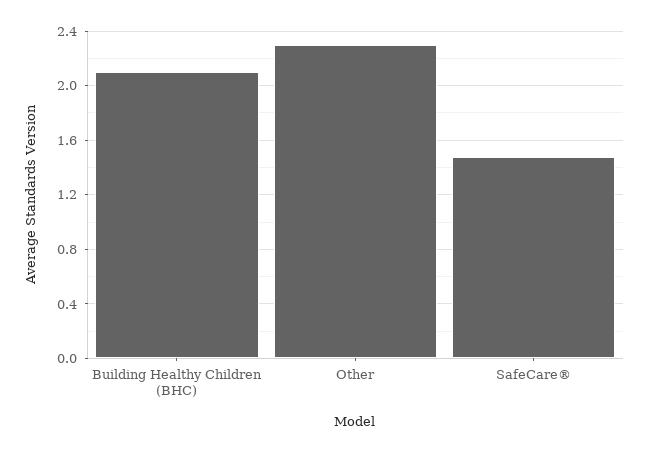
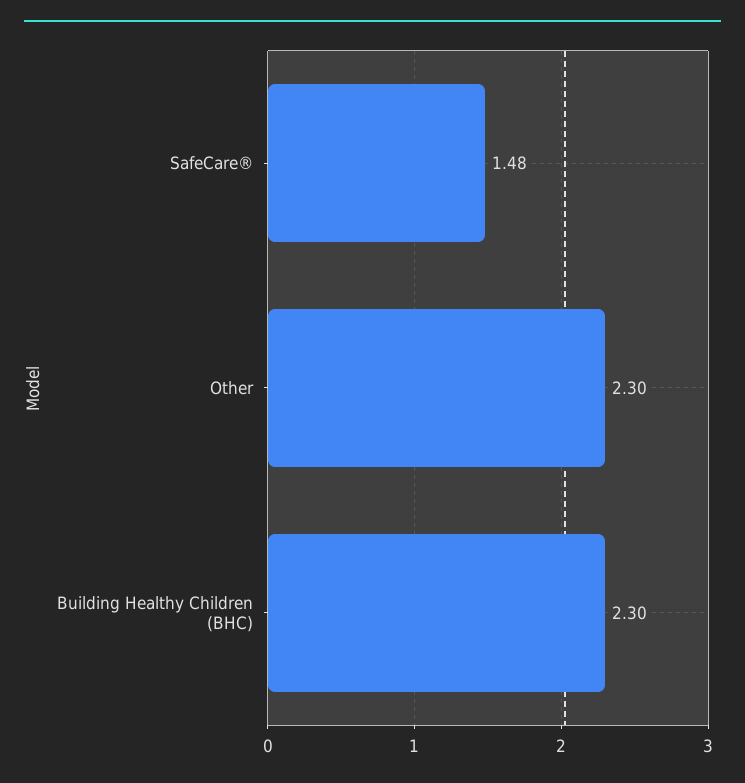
Building Healthy Children (BHC): 2.1 -> 2.3

